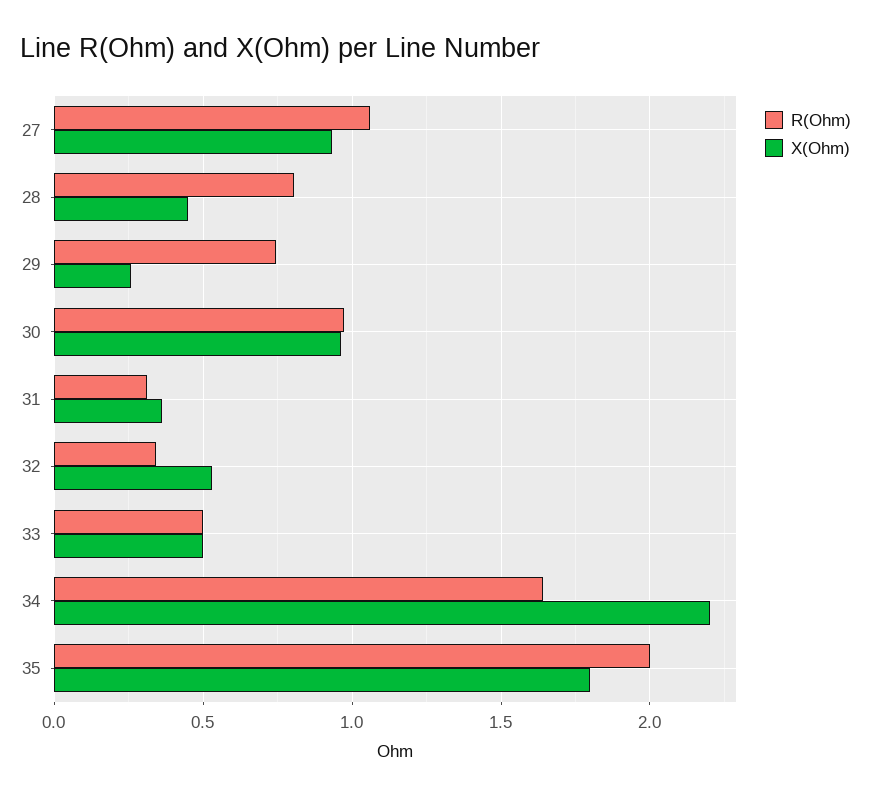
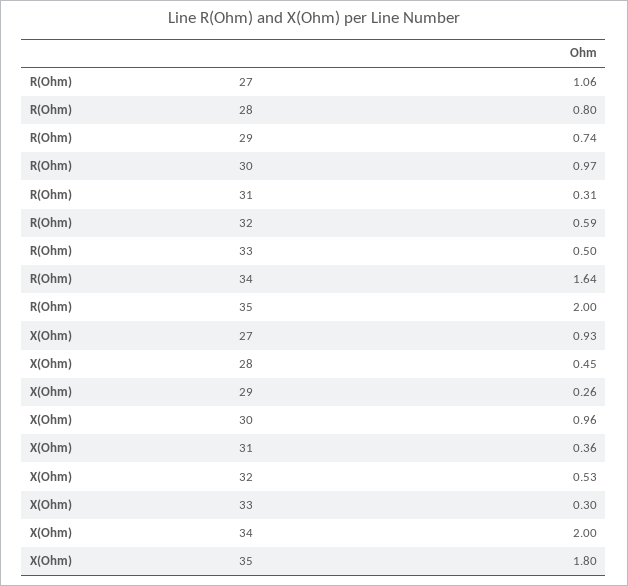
R(Ohm), 32: 0.35 -> 0.59
X(Ohm), 33: 0.5 -> 0.3
X(Ohm), 34: 2.2 -> 2

